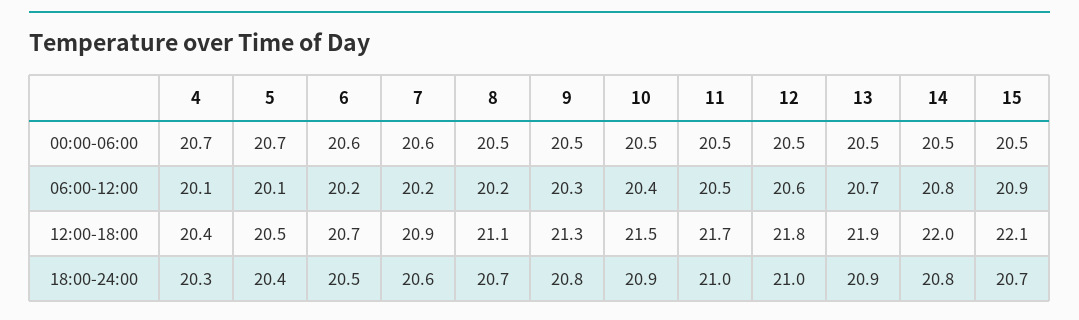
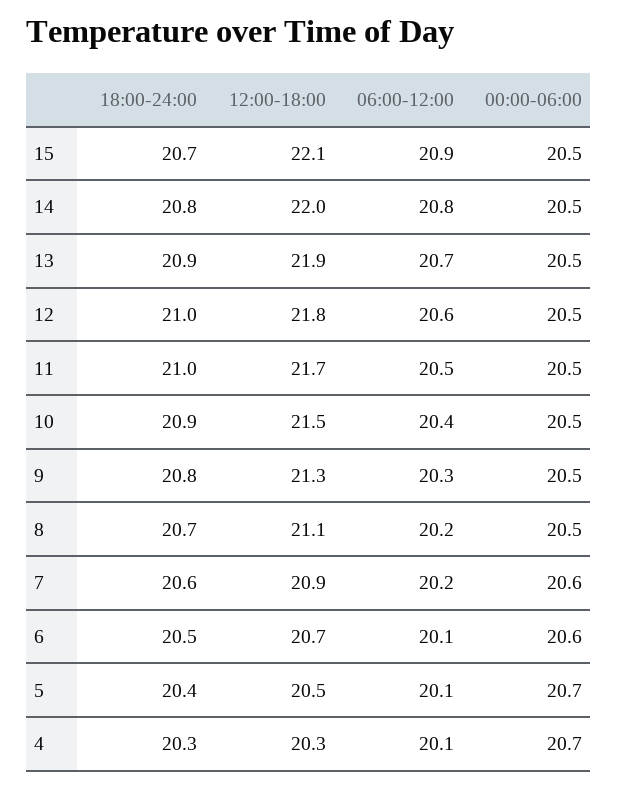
6, 06:00-12:00: 20.2 -> 20.1
4, 12:00-18:00: 20.4 -> 20.3

